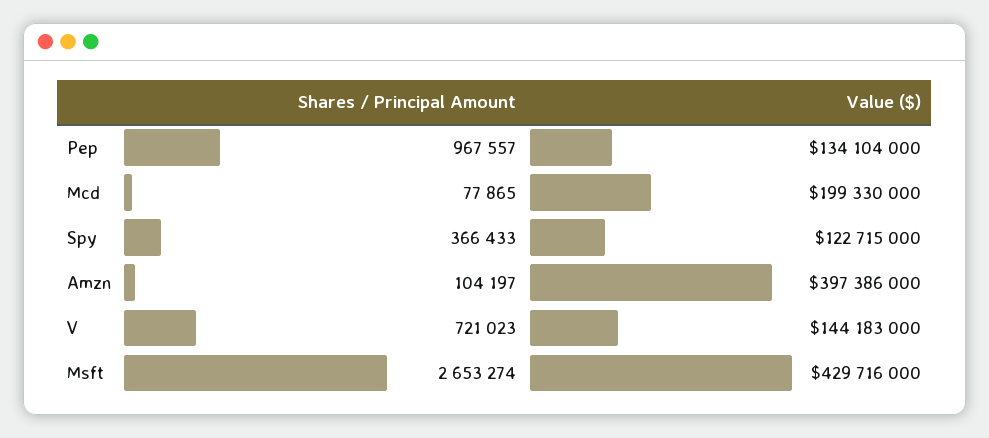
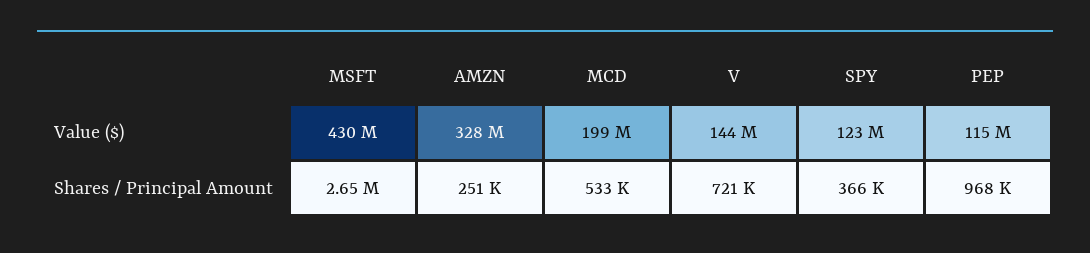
Value ($), Pep: 134104000 -> 115000000
Shares / Principal Amount, Mcd: 77865 -> 533000
Shares / Principal Amount, Amzn: 104197 -> 251000
Value ($), Amzn: 397386000 -> 328000000

